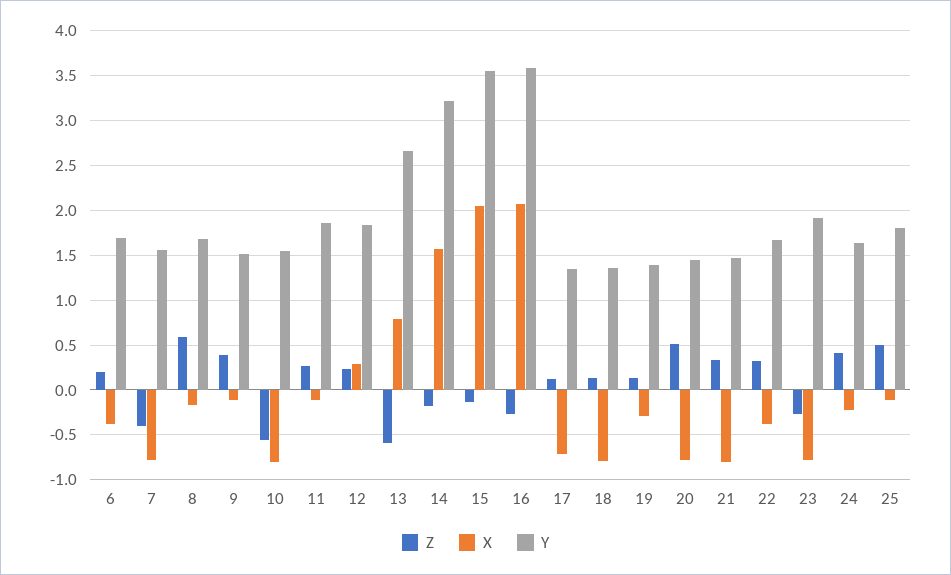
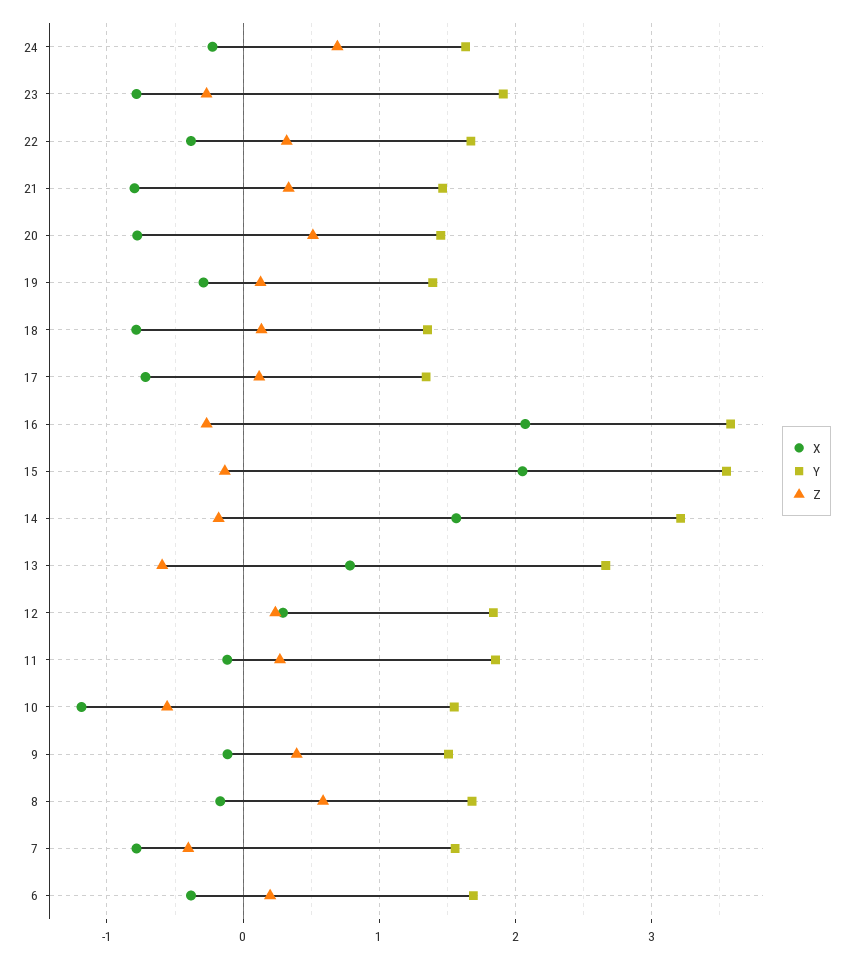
X, 10: -0.8 -> -1.2
Z, 24: 0.4 -> 0.7
Z, 25: 0.5 -> none
X, 25: -0.1 -> none
Y, 25: 1.8 -> none

